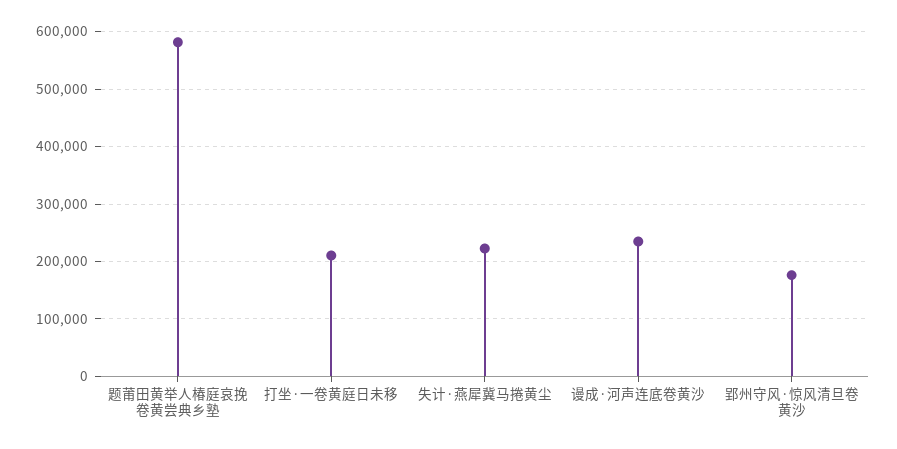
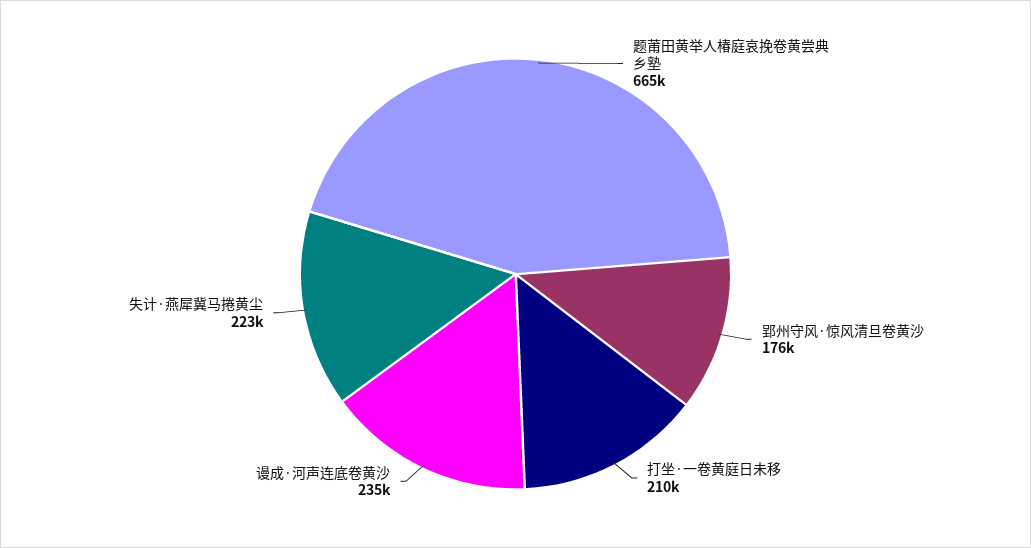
题莆田黄举人椿庭哀挽卷黄尝典乡塾: 580000 -> 665000

